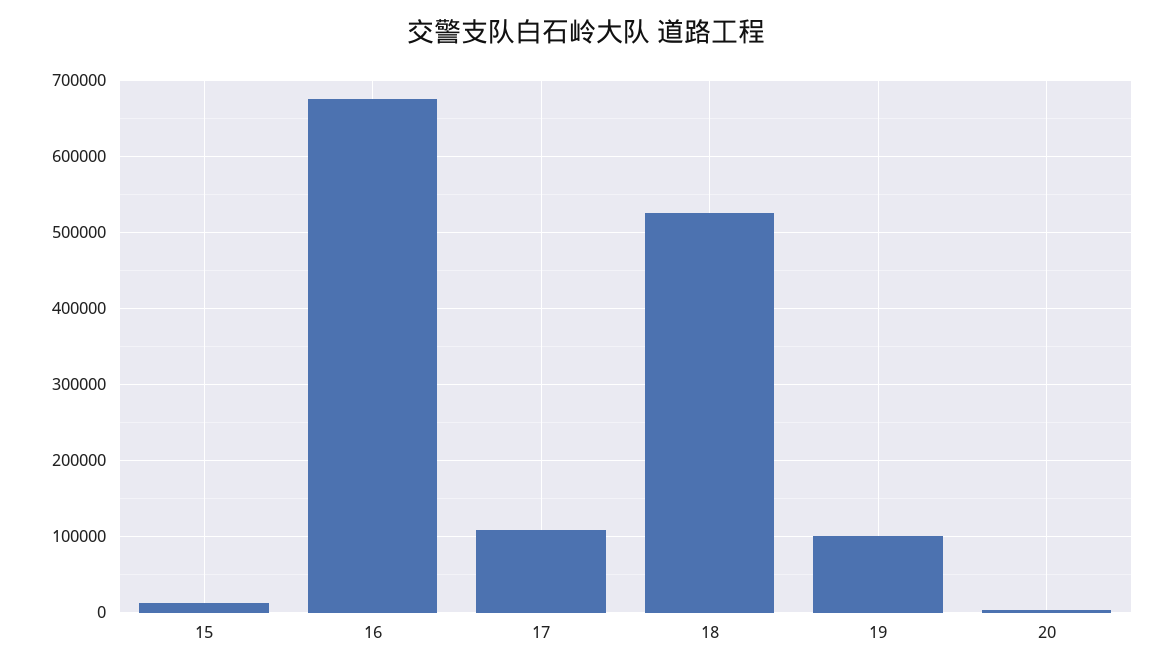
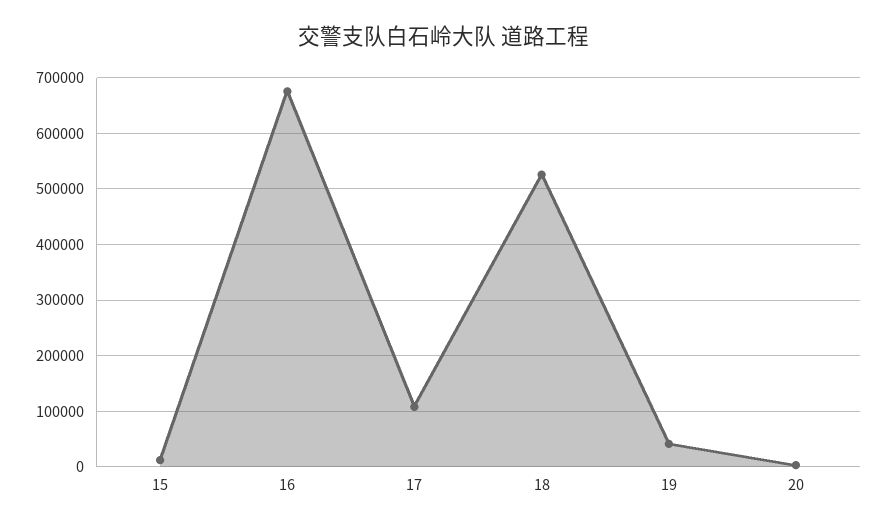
19: 100000 -> 40000

